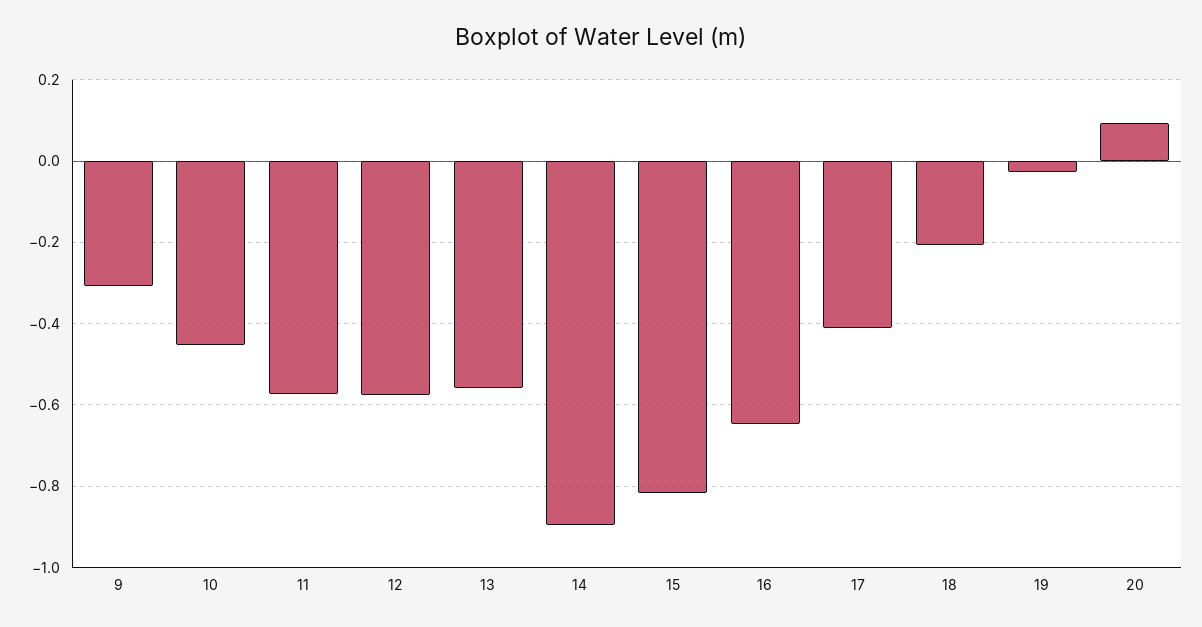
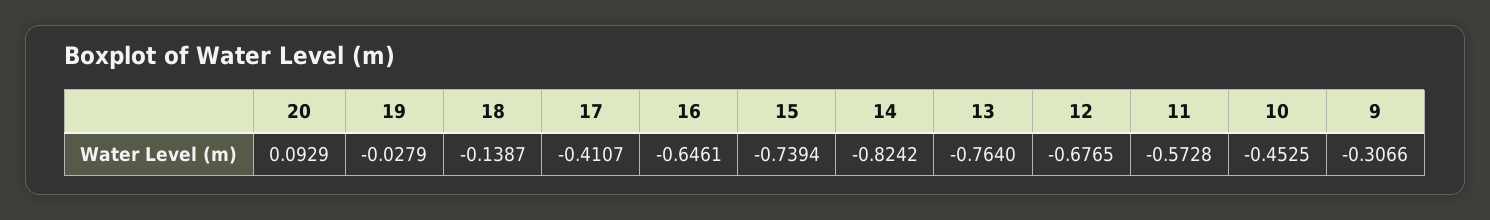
12: -0.58 -> -0.6765
13: -0.56 -> -0.764
14: -0.9 -> -0.8242
15: -0.82 -> -0.7394
18: -0.2 -> -0.1387

